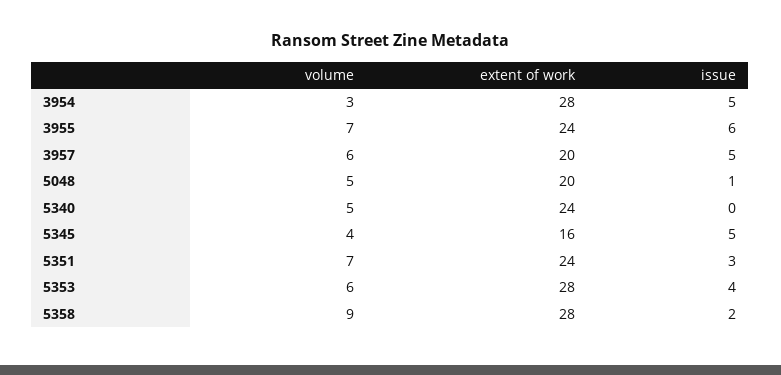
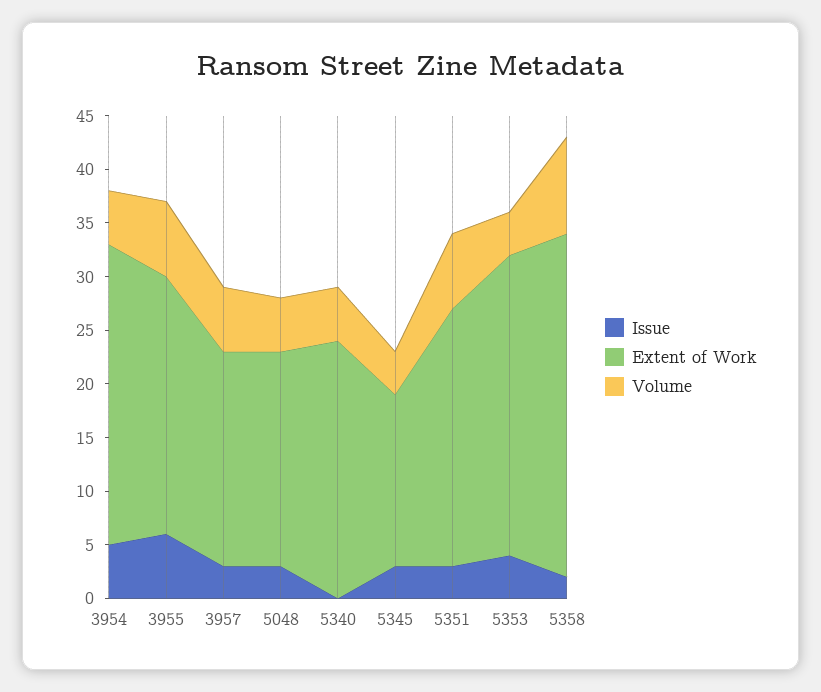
volume, 3954: 3 -> 5
issue, 3957: 5 -> 3
issue, 5048: 1 -> 3
issue, 5345: 5 -> 3
volume, 5353: 6 -> 4
extent of work, 5358: 28 -> 32

